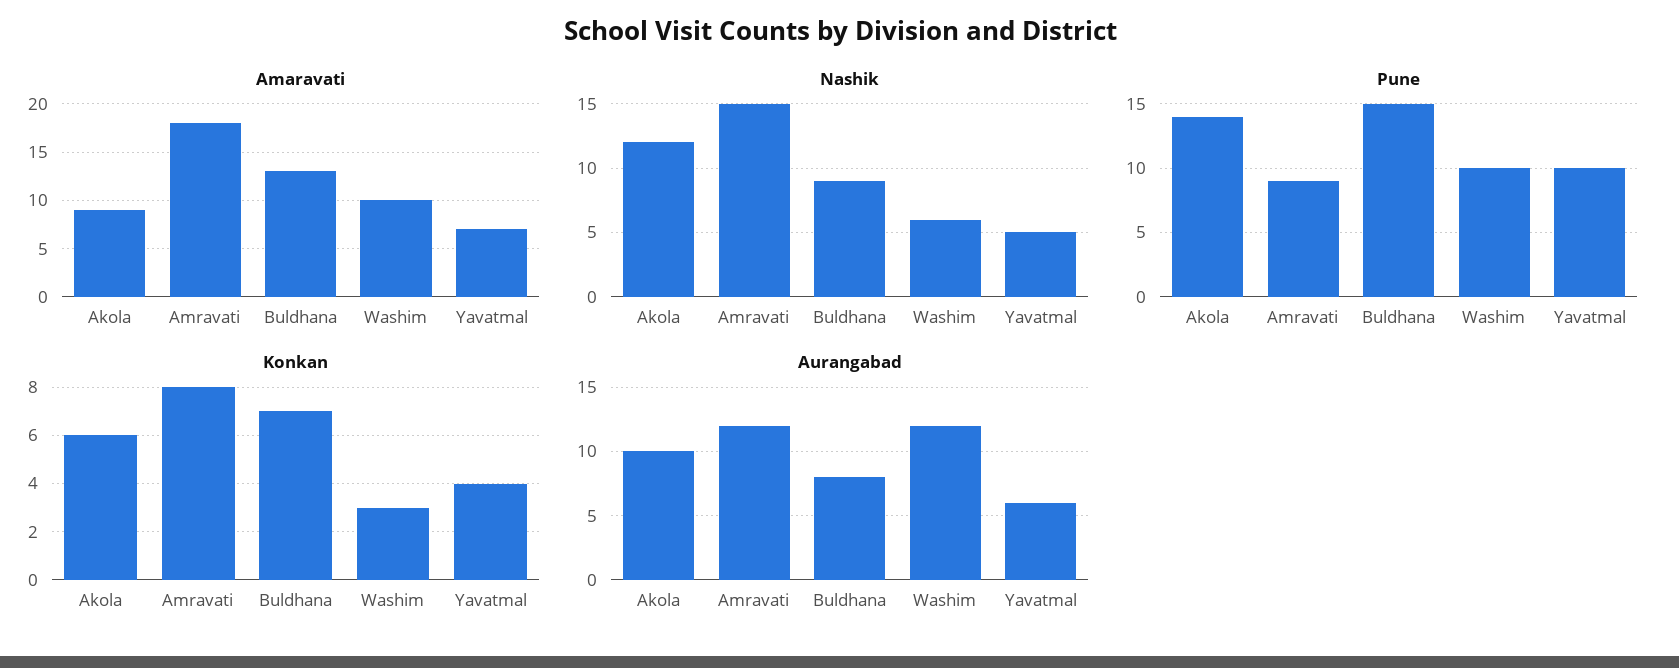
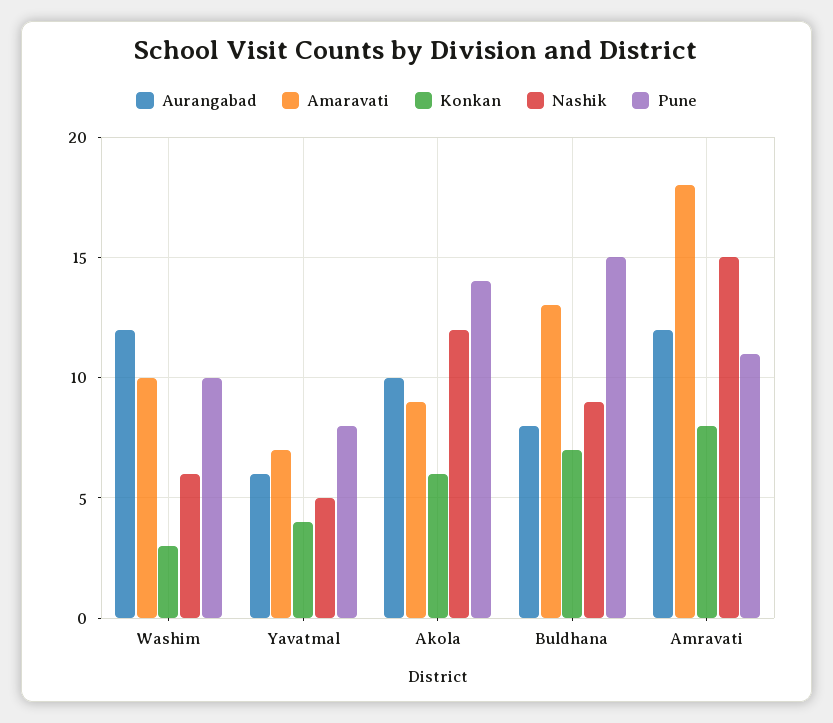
Pune, Amravati: 9 -> 11
Pune, Yavatmal: 10 -> 8

